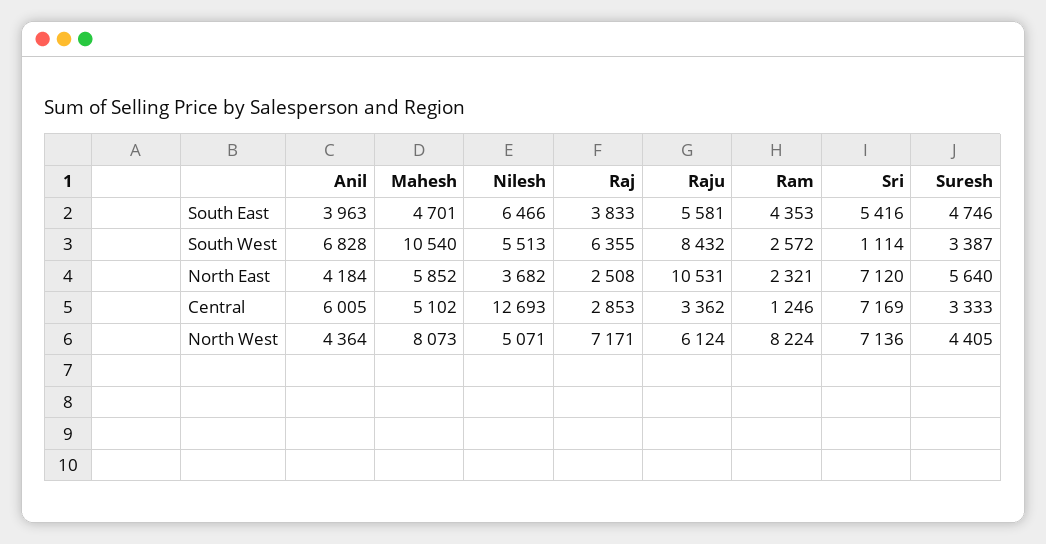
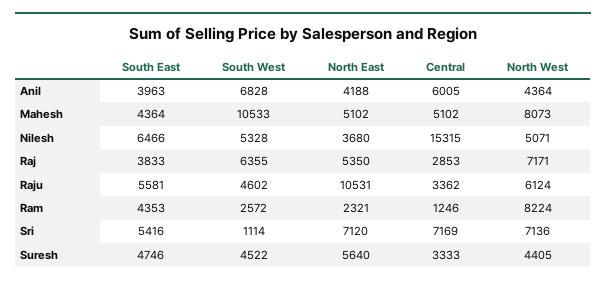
Mahesh, South East: 4701 -> 4364
Mahesh, South West: 10540 -> 10533
Nilesh, South West: 5513 -> 5328
Raju, South West: 8432 -> 4602
Suresh, South West: 3387 -> 4522
Anil, North East: 4184 -> 4188
Mahesh, North East: 5852 -> 5102
Nilesh, North East: 3682 -> 3680
Raj, North East: 2508 -> 5350
Nilesh, Central: 12693 -> 15315

